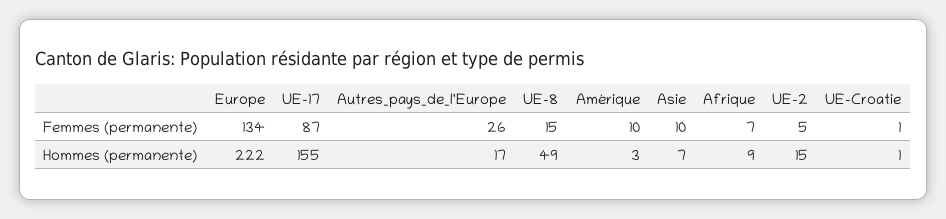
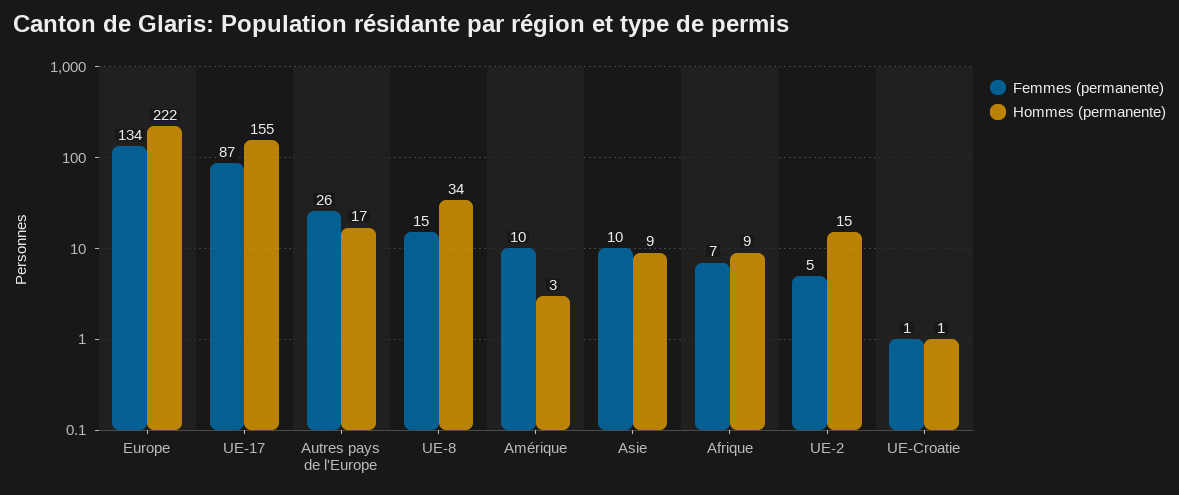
Hommes (permanente), UE-8: 49 -> 34
Hommes (permanente), Asie: 7 -> 9

